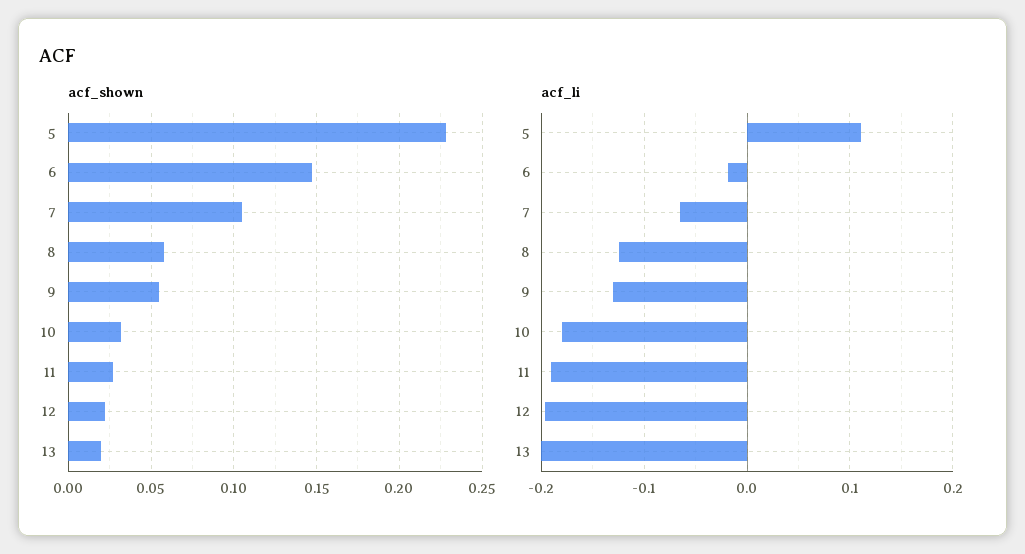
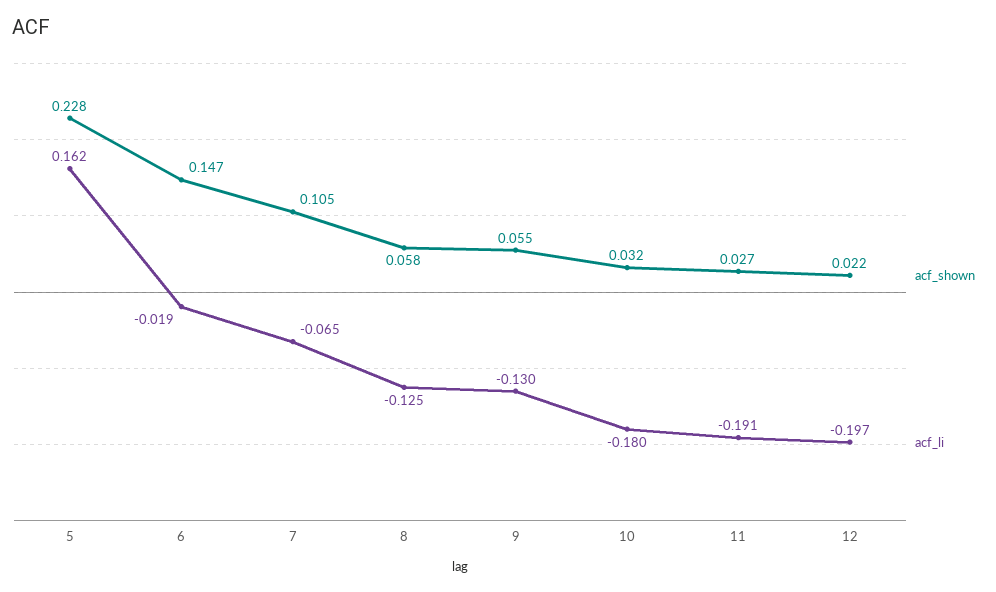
acf_shown, 13: 0.02 -> none
acf_li, 5: 0.11 -> 0.162
acf_li, 13: -0.2 -> none

